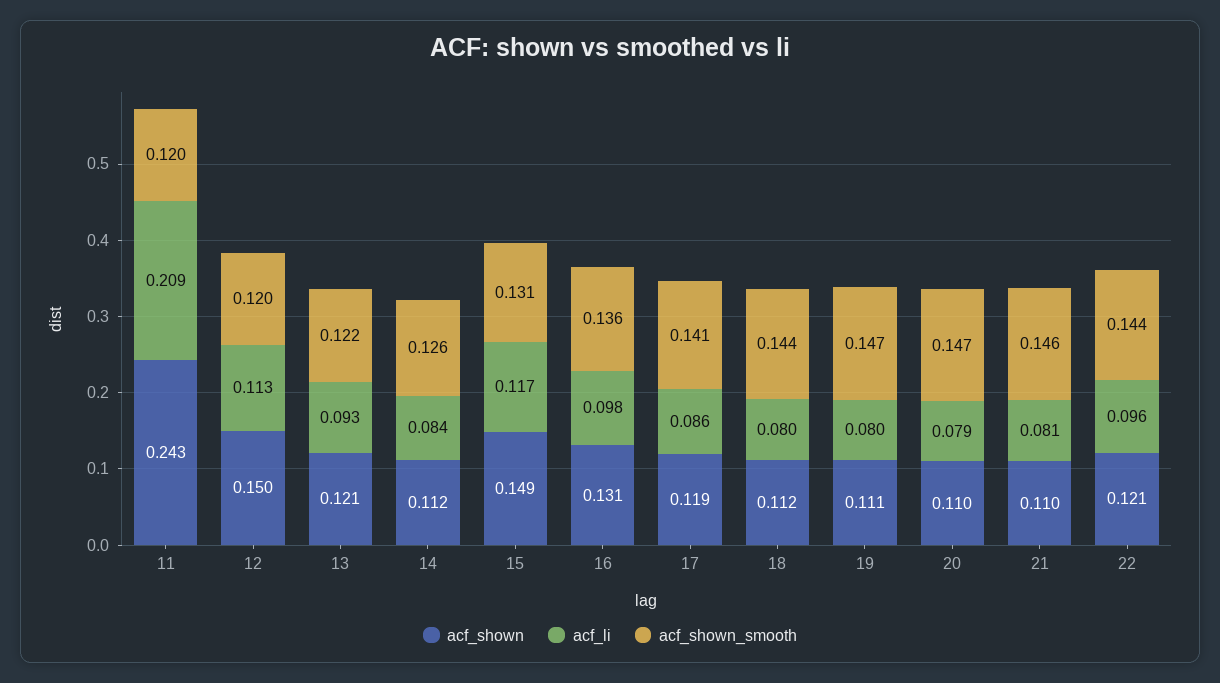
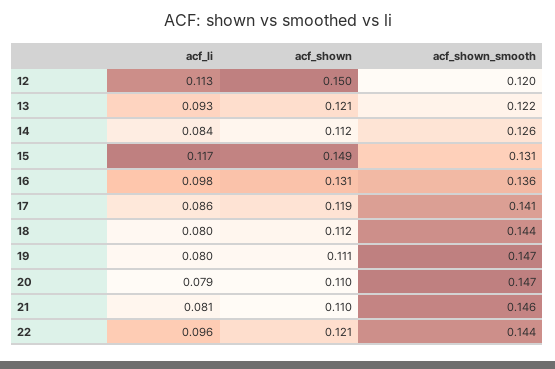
acf_shown, 11: 0.243 -> none
acf_li, 11: 0.209 -> none
acf_shown_smooth, 11: 0.12 -> none

